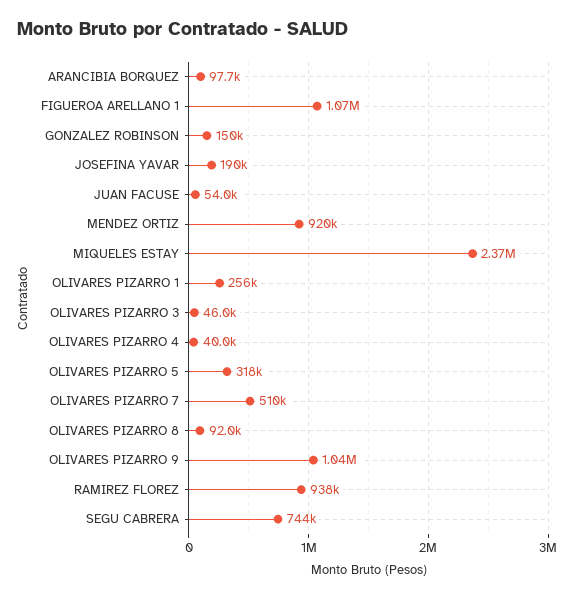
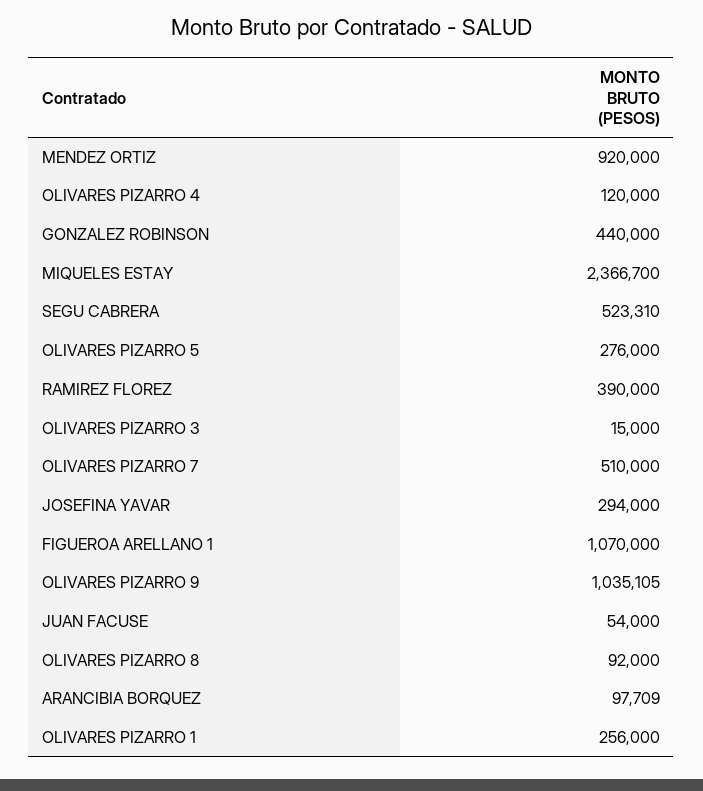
GONZALEZ ROBINSON: 150000 -> 440000
JOSEFINA YAVAR: 190000 -> 294000
OLIVARES PIZARRO 3: 46000 -> 15000
OLIVARES PIZARRO 4: 40000 -> 120000
OLIVARES PIZARRO 5: 318000 -> 276000
RAMIREZ FLOREZ: 938000 -> 390000
SEGU CABRERA: 744000 -> 523310

